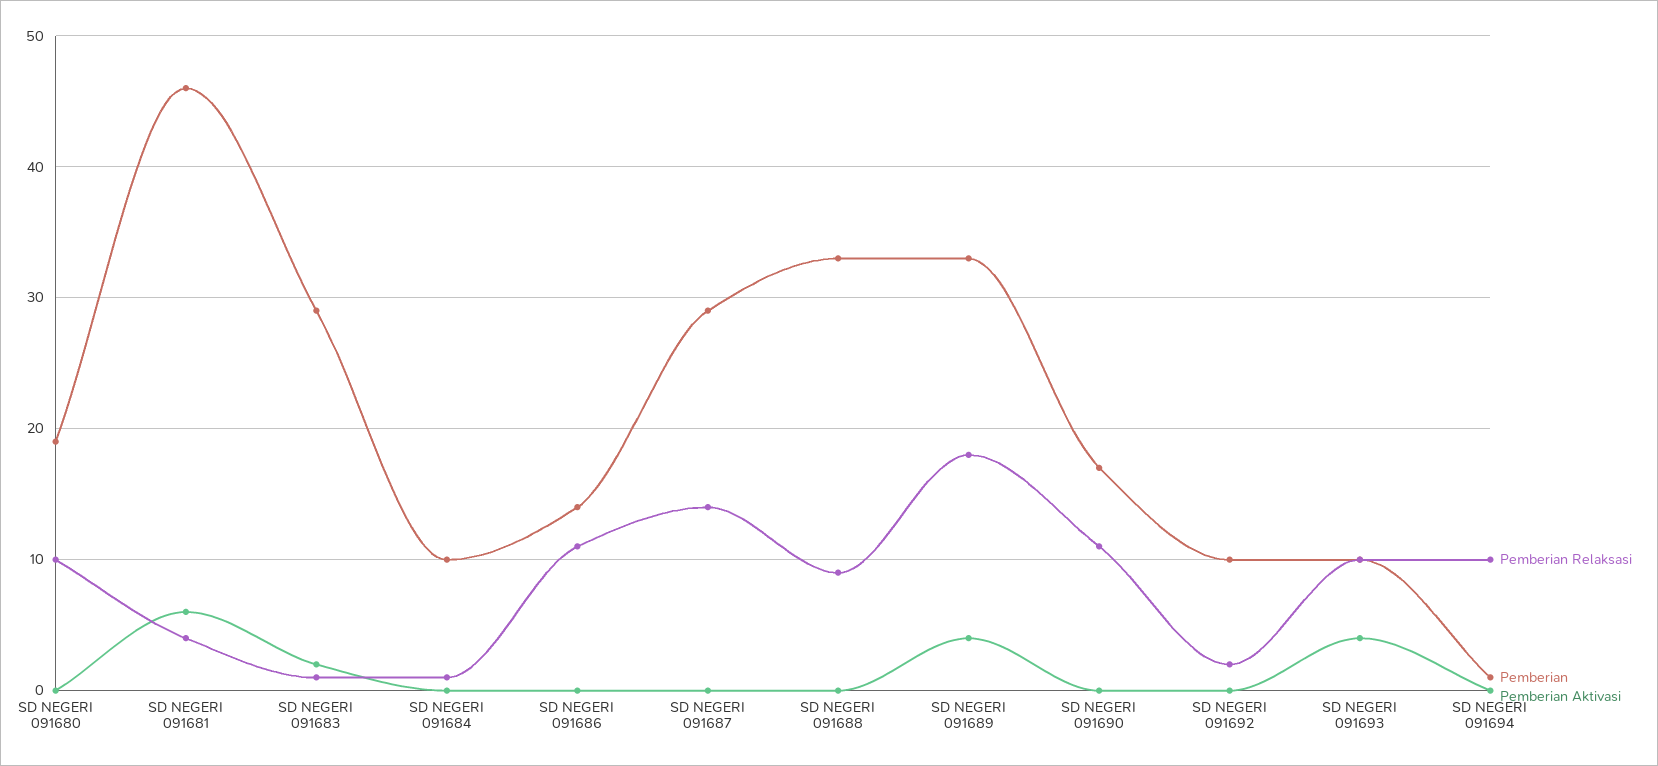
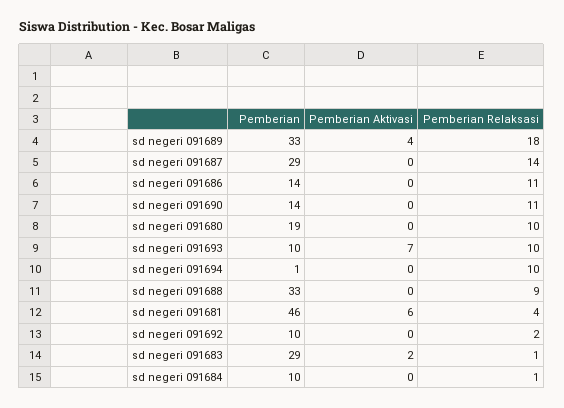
Pemberian, SD NEGERI 091690: 17 -> 14
Pemberian Aktivasi, SD NEGERI 091693: 4 -> 7

